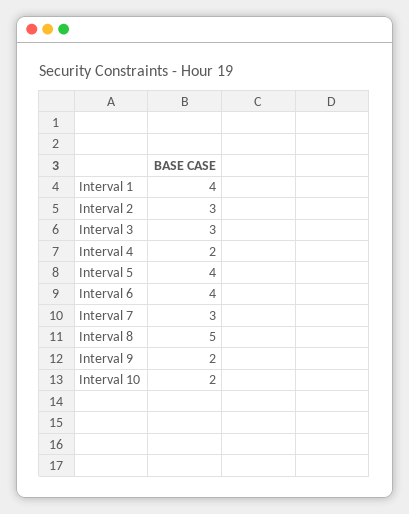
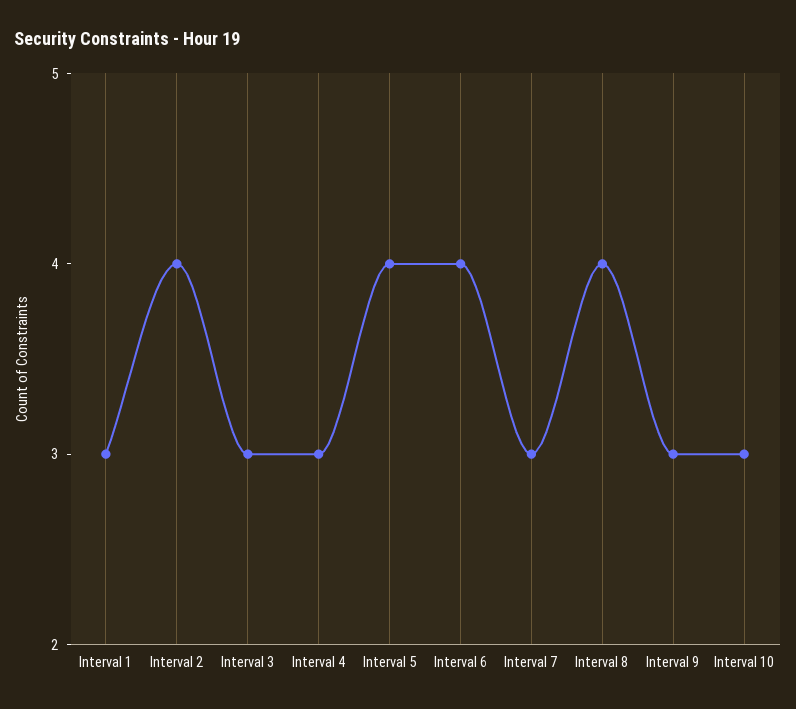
Interval 1: 4 -> 3
Interval 2: 3 -> 4
Interval 4: 2 -> 3
Interval 8: 5 -> 4
Interval 9: 2 -> 3
Interval 10: 2 -> 3

